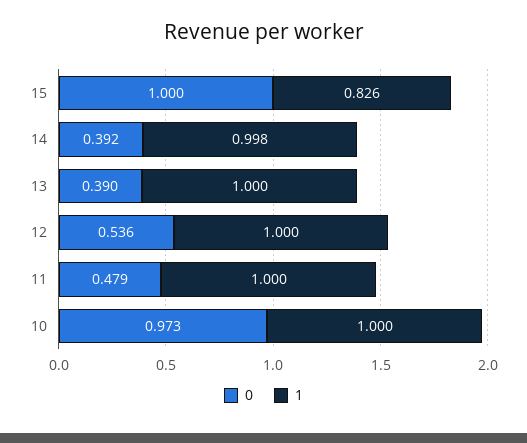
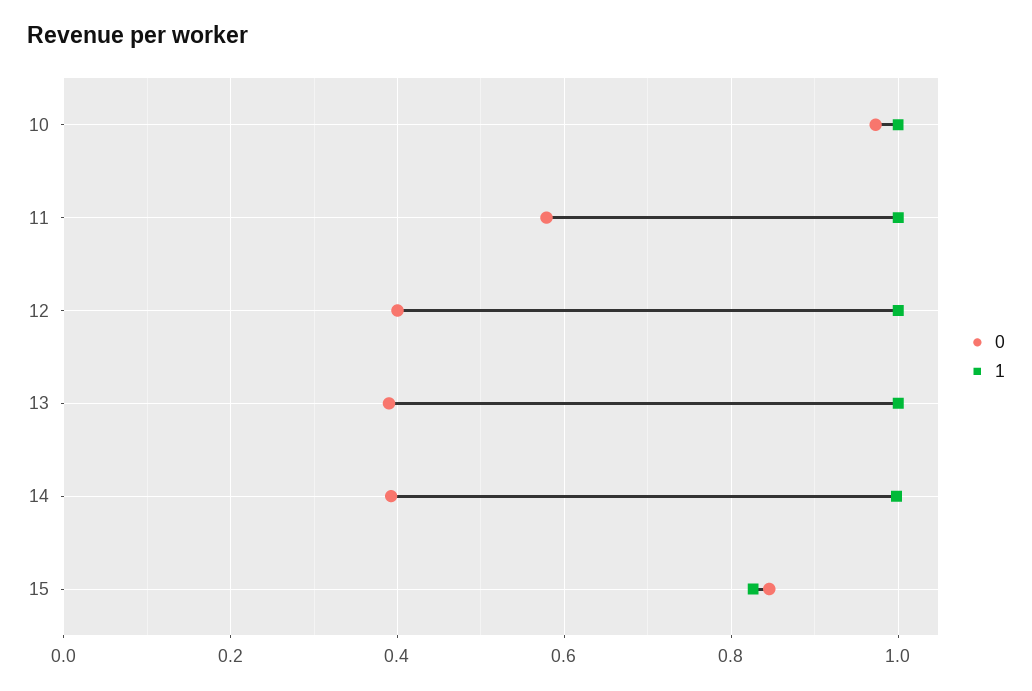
0, 15: 1 -> 0.84
0, 12: 0.536 -> 0.4
0, 11: 0.479 -> 0.58

